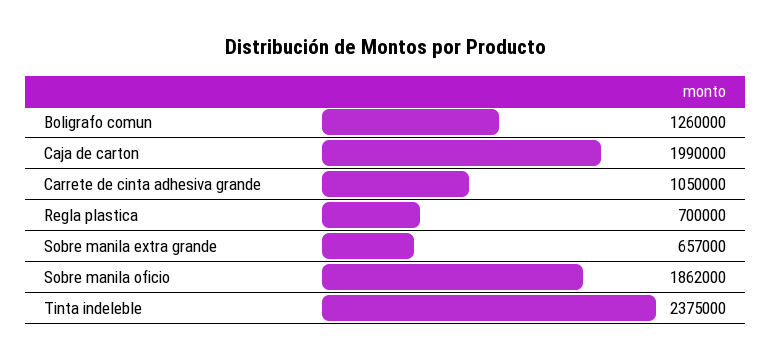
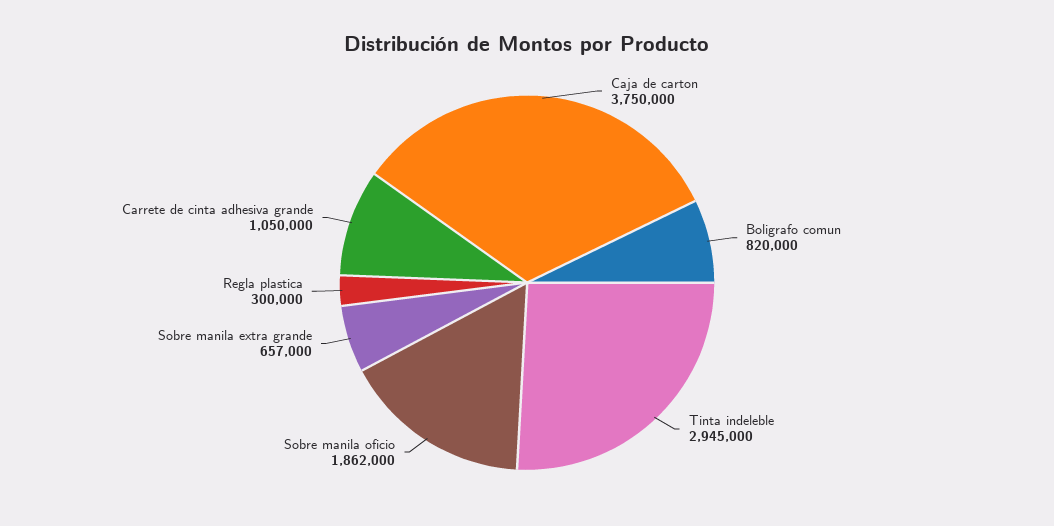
Boligrafo comun: 1260000 -> 820000
Caja de carton: 1990000 -> 3750000
Regla plastica: 700000 -> 300000
Tinta indeleble: 2375000 -> 2945000

